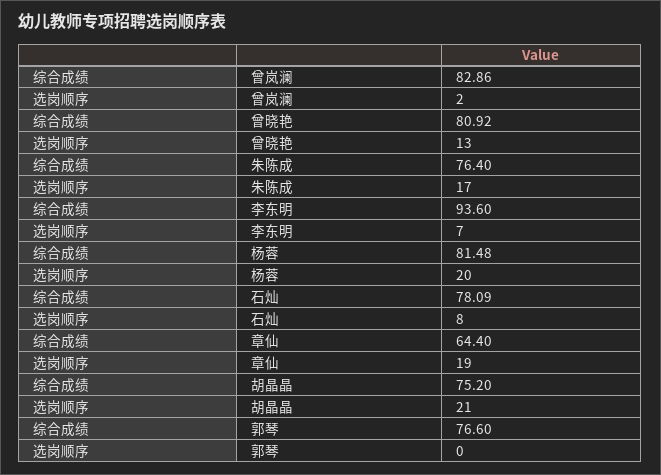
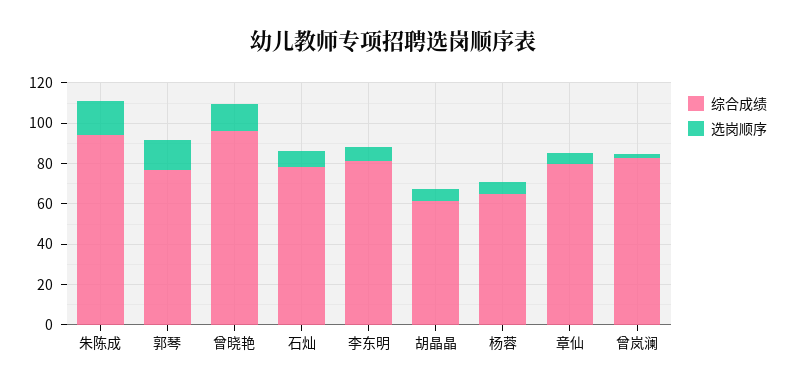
综合成绩, 曾晓艳: 80.92 -> 95
综合成绩, 朱陈成: 76.4 -> 95
综合成绩, 李东明: 93.6 -> 80
综合成绩, 杨蓉: 81.48 -> 65
选岗顺序, 杨蓉: 20 -> 5
综合成绩, 章仙: 64.4 -> 80
选岗顺序, 章仙: 19 -> 5
综合成绩, 胡晶晶: 75.2 -> 60
选岗顺序, 胡晶晶: 21 -> 5
选岗顺序, 郭琴: 0 -> 15

